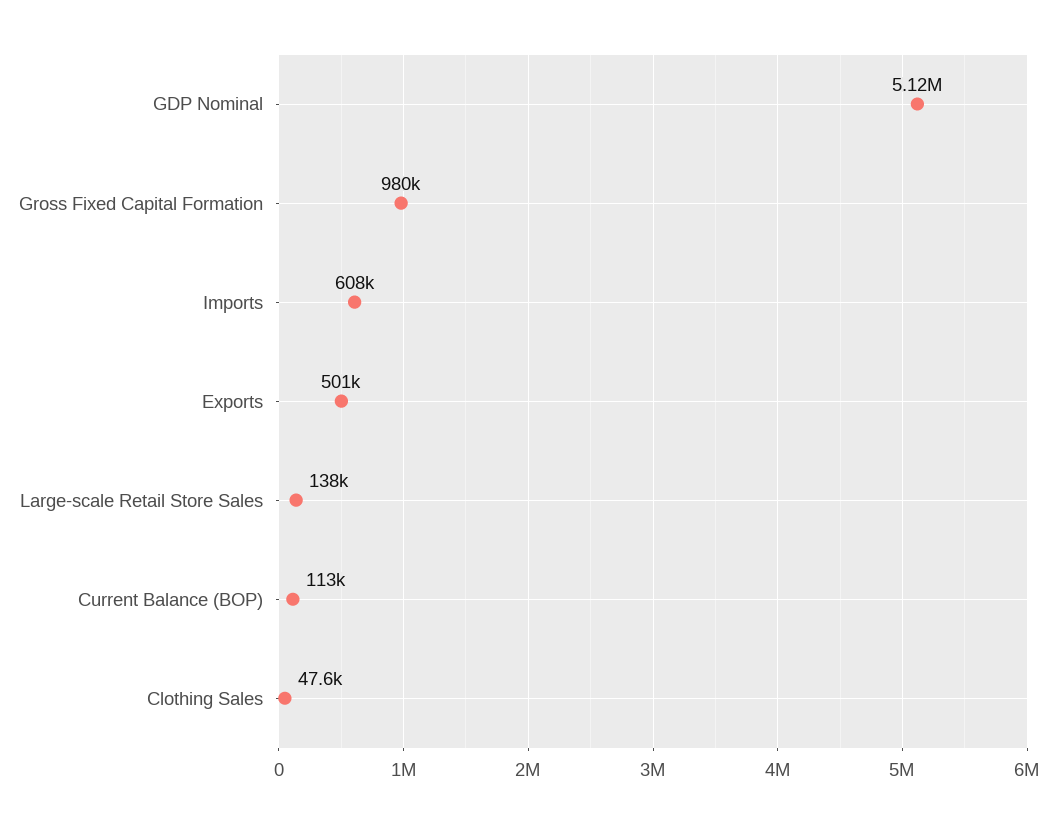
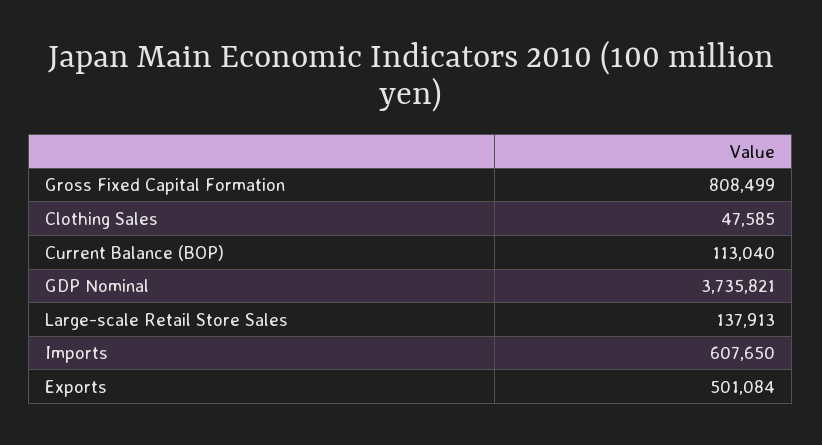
GDP Nominal: 5120000 -> 3735821
Gross Fixed Capital Formation: 980000 -> 808499

